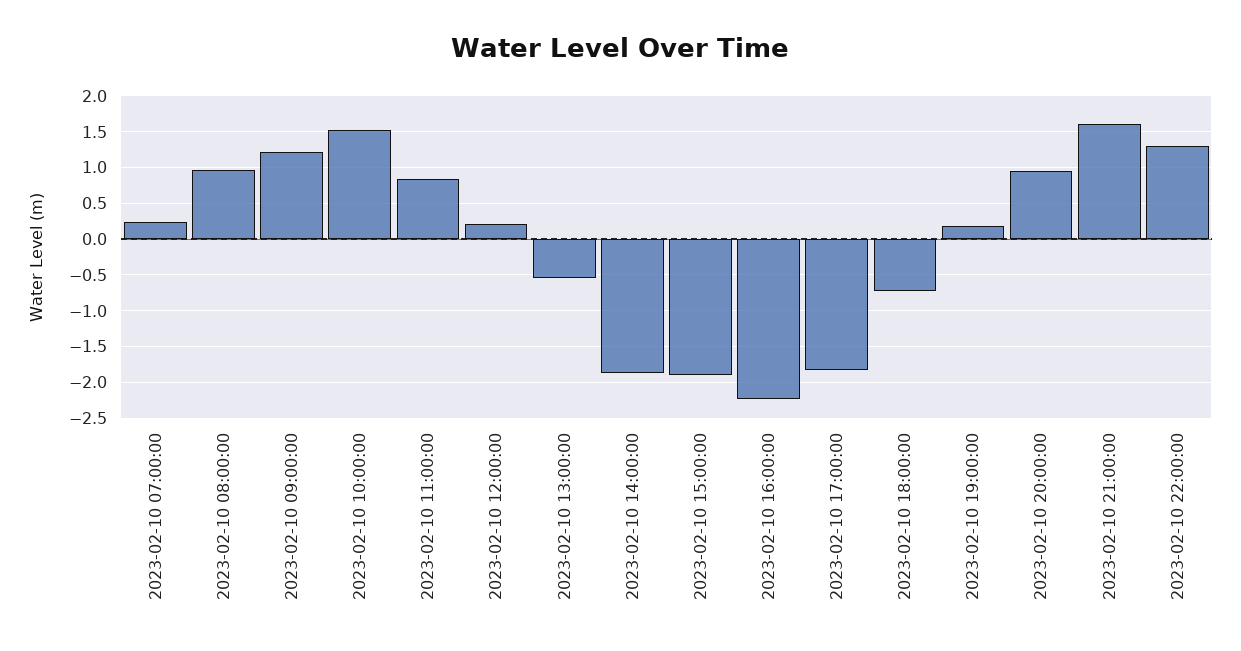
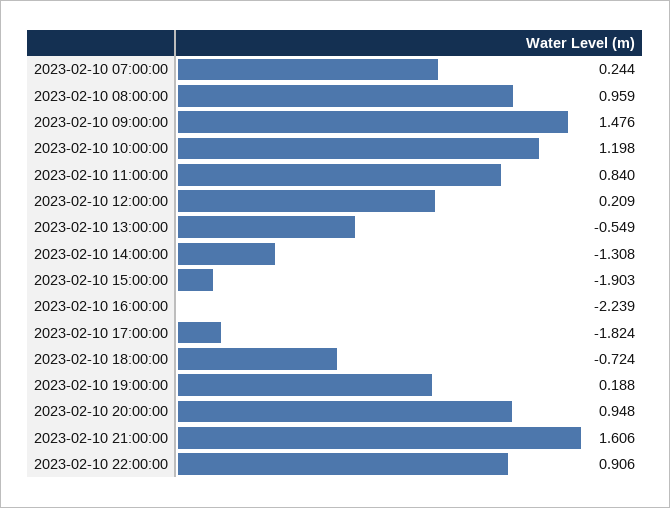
2023-02-10 09:00:00: 1.2 -> 1.476
2023-02-10 10:00:00: 1.5 -> 1.198
2023-02-10 14:00:00: -1.9 -> -1.308
2023-02-10 22:00:00: 1.3 -> 0.906

